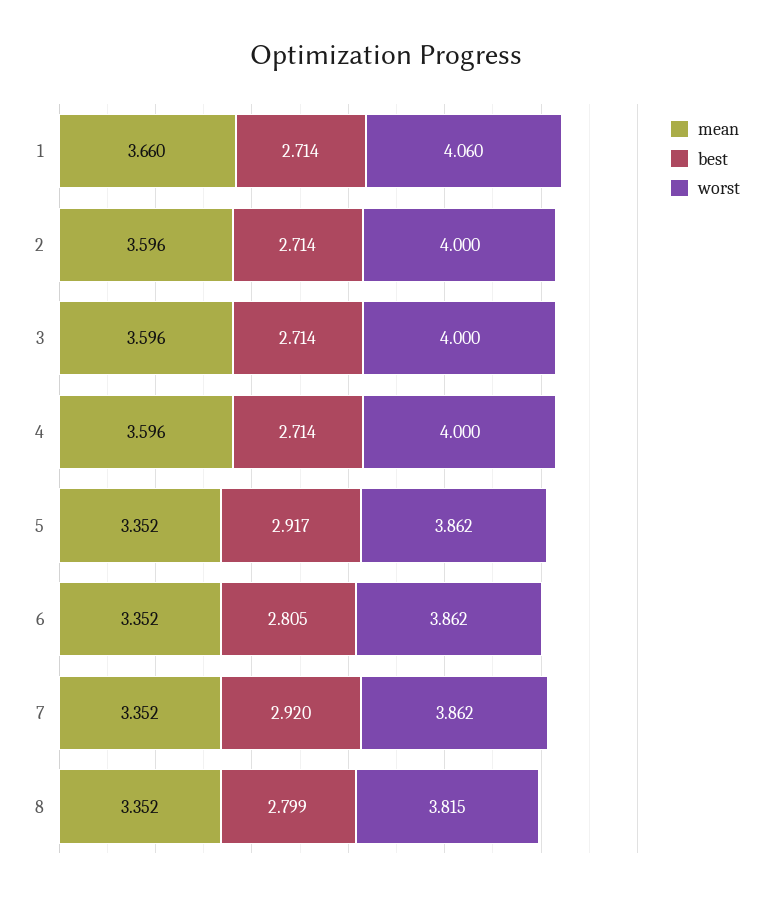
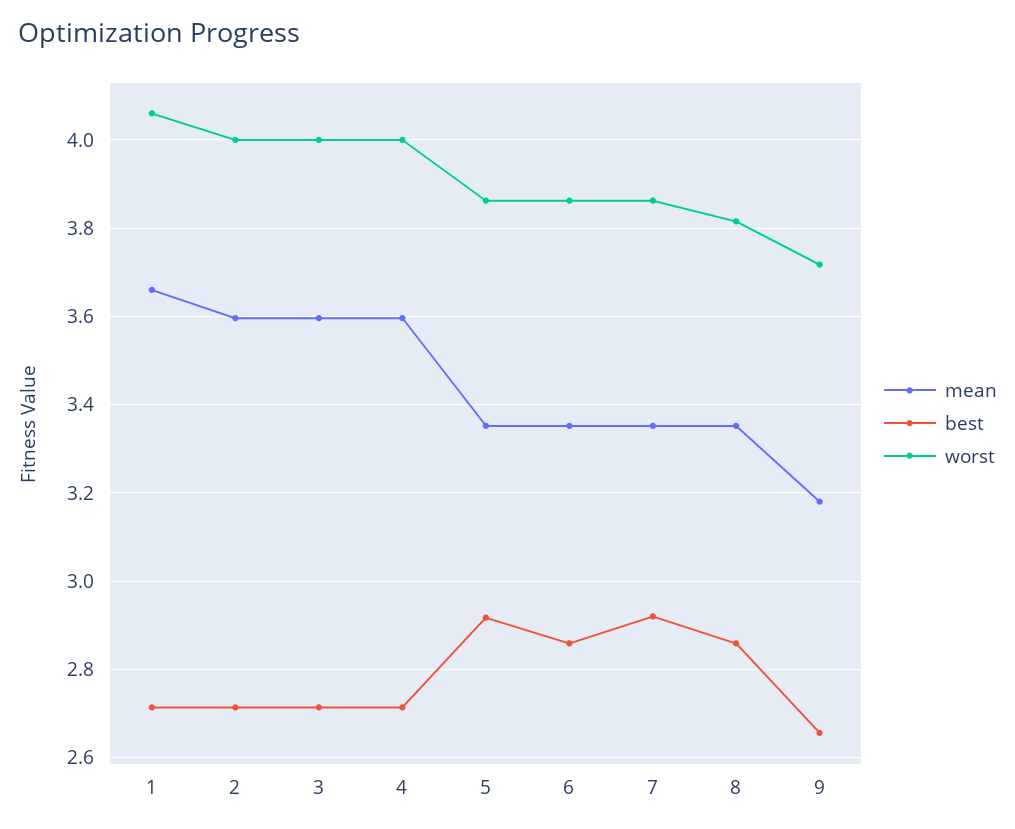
best, 6: 2.805 -> 2.86
best, 8: 2.799 -> 2.86
mean, 9: none -> 3.18
best, 9: none -> 2.66
worst, 9: none -> 3.72

